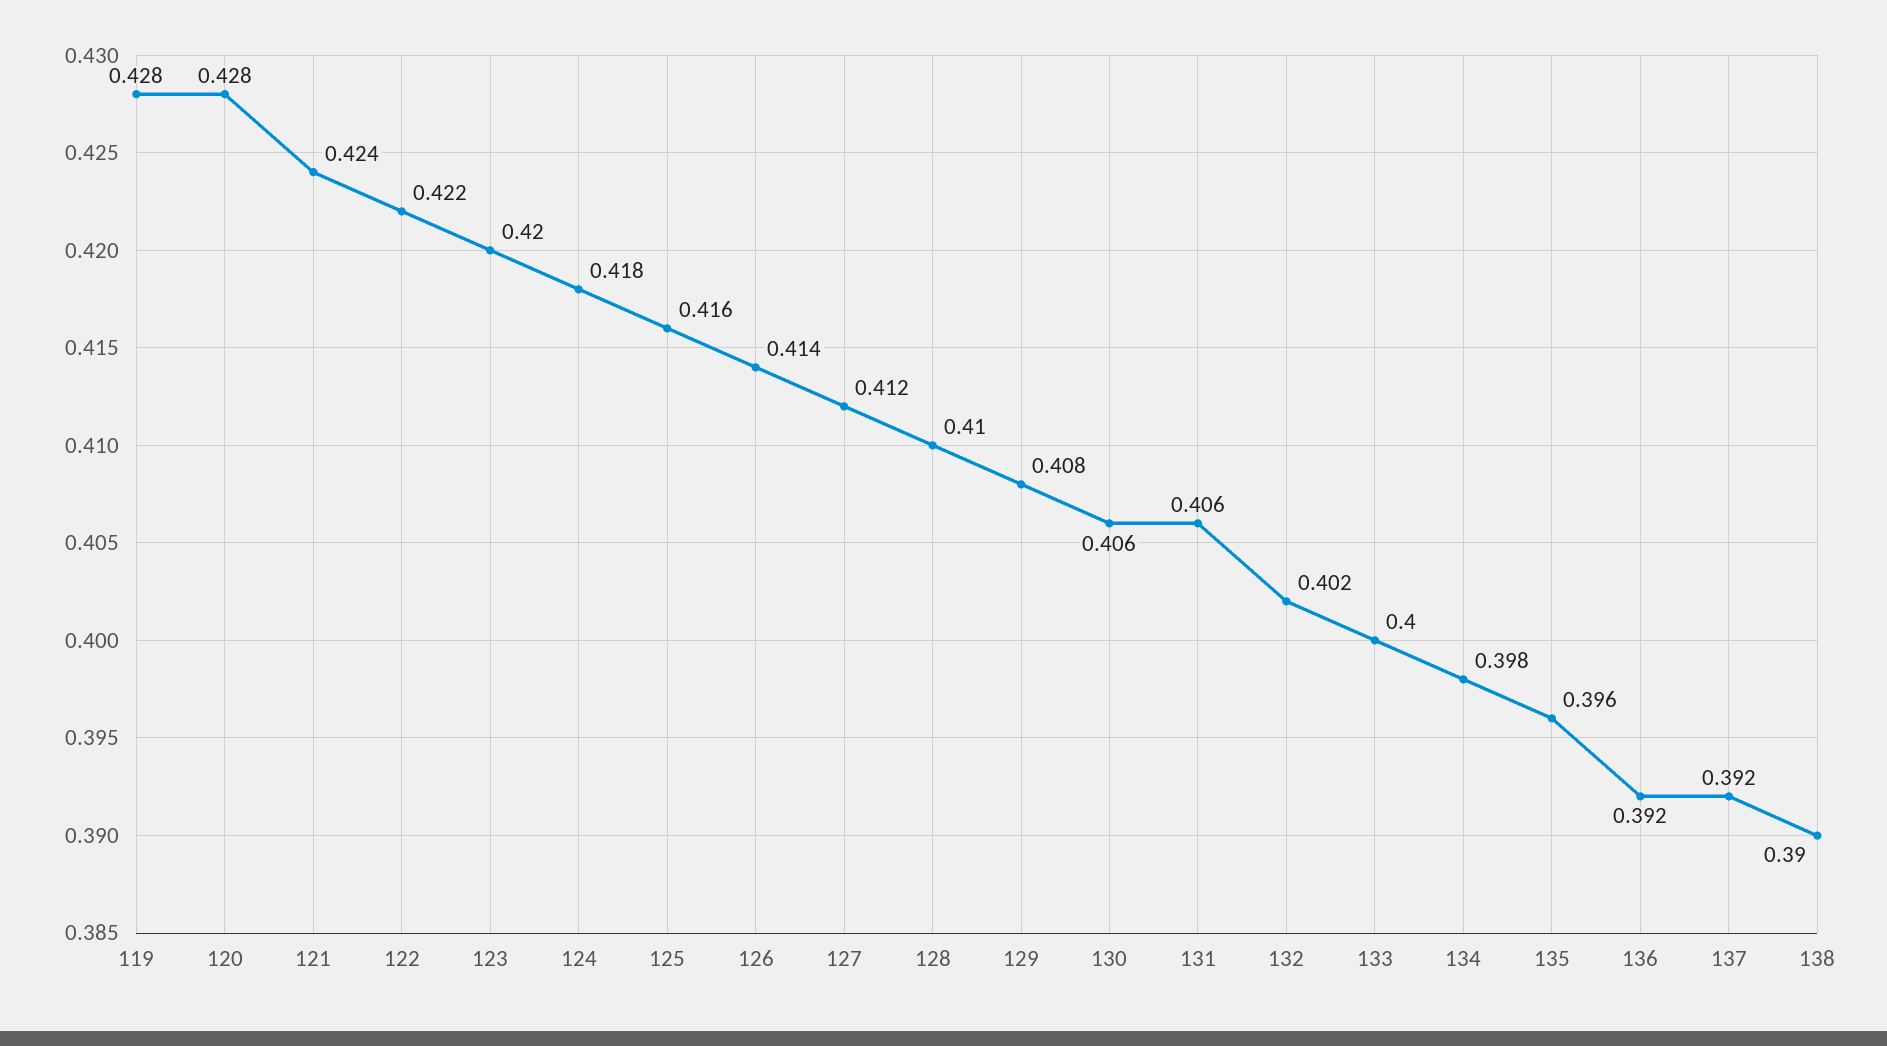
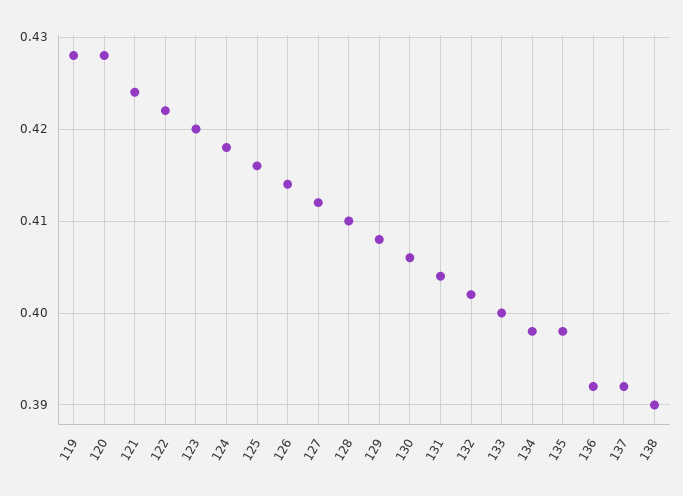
131: 0.406 -> 0.404
135: 0.396 -> 0.398

